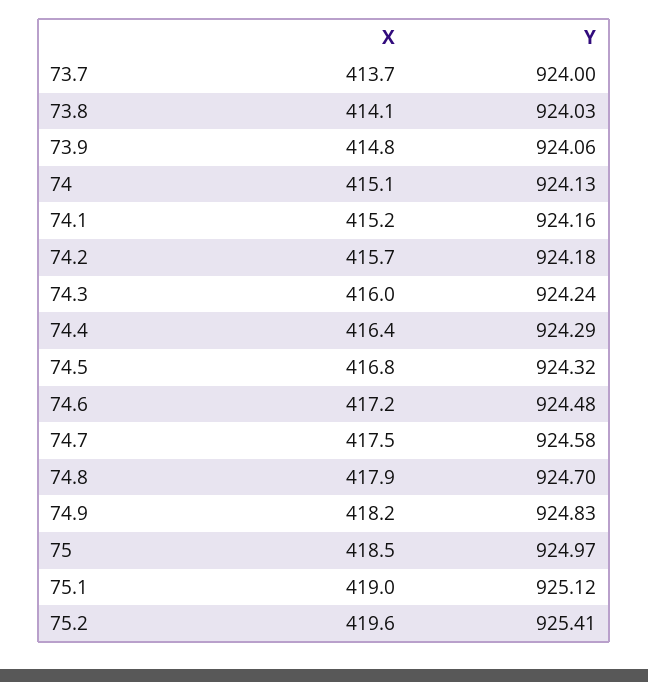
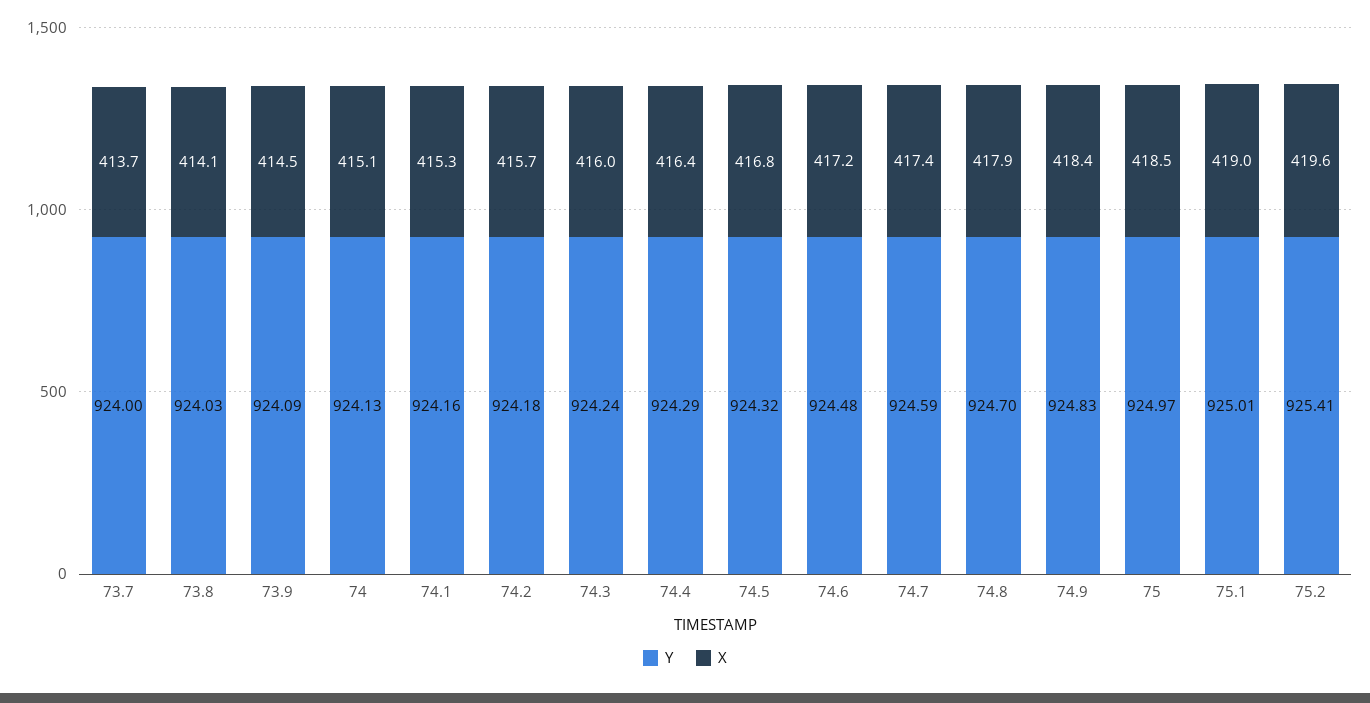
X, 73.9: 414.8 -> 414.5
Y, 73.9: 924.06 -> 924.09
X, 74.1: 415.2 -> 415.3
X, 74.7: 417.5 -> 417.4
Y, 74.7: 924.58 -> 924.59
X, 74.9: 418.2 -> 418.4
Y, 75.1: 925.12 -> 925.01

